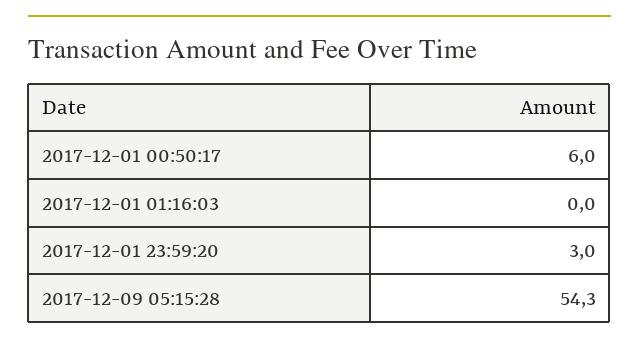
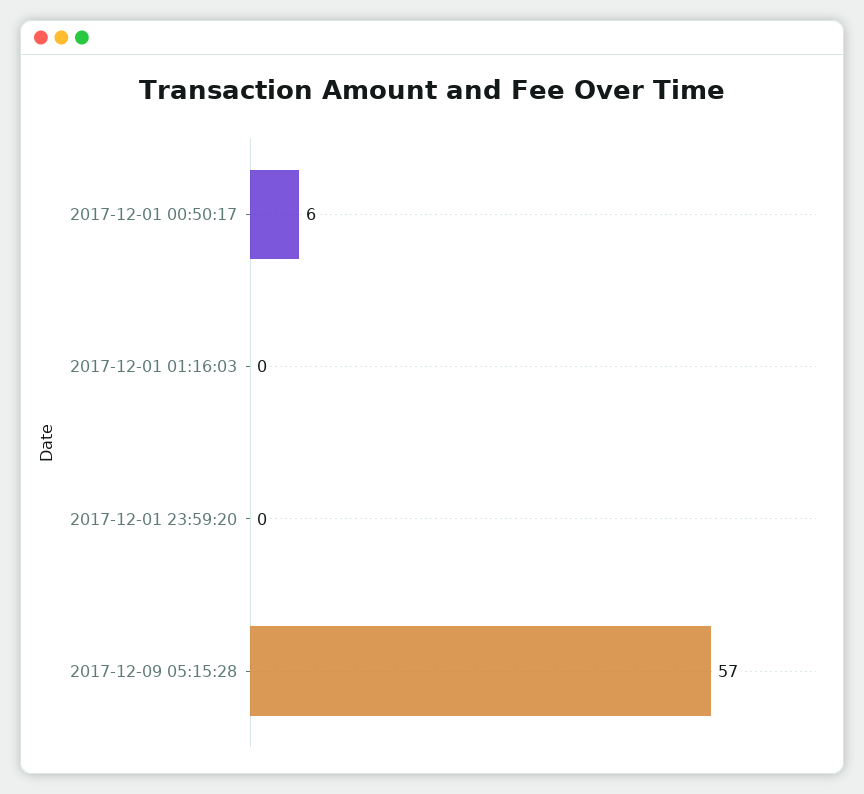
2017-12-01 23:59:20: 3 -> 0
2017-12-09 05:15:28: 54.3 -> 57

